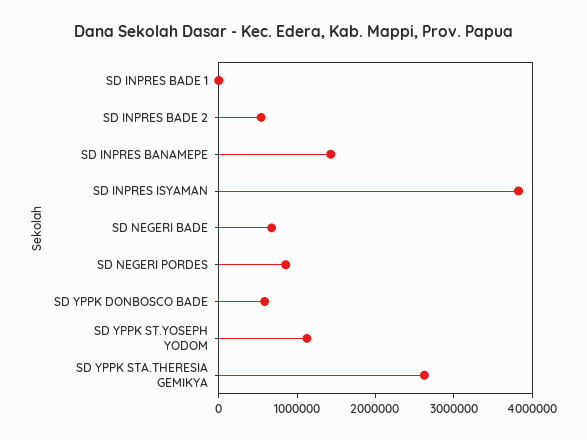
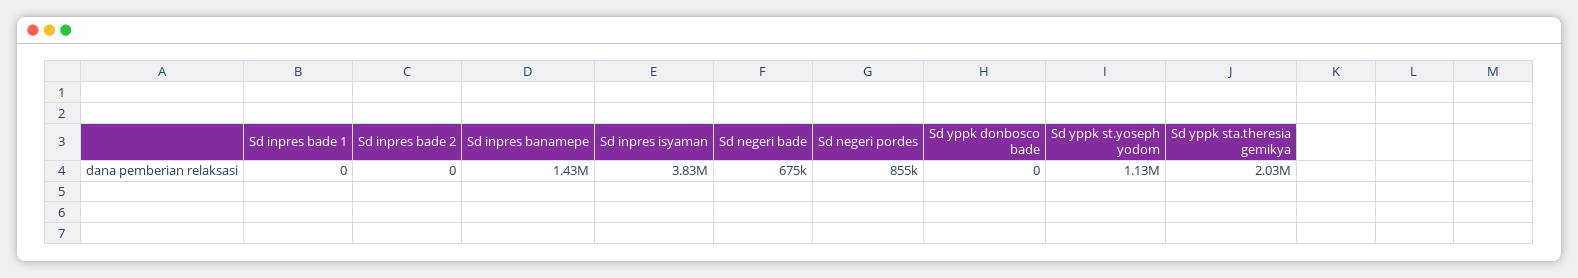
SD INPRES BADE 2: 600000 -> 0
SD YPPK DONBOSCO BADE: 600000 -> 0
SD YPPK STA.THERESIA GEMIKYA: 2600000 -> 2030000

